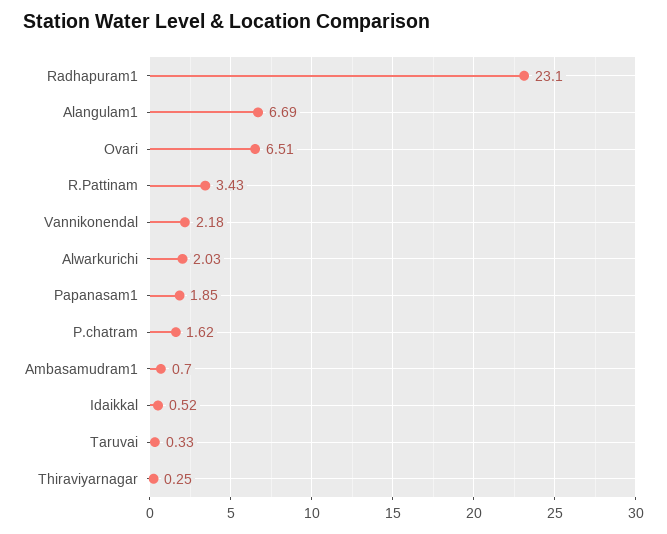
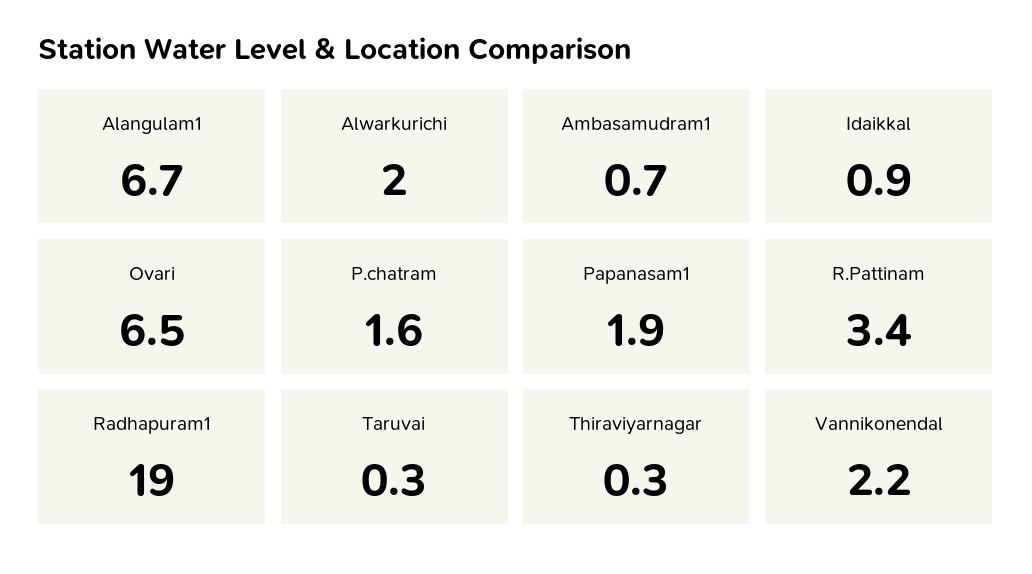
Radhapuram1: 23.1 -> 19
Idaikkal: 0.52 -> 0.9

